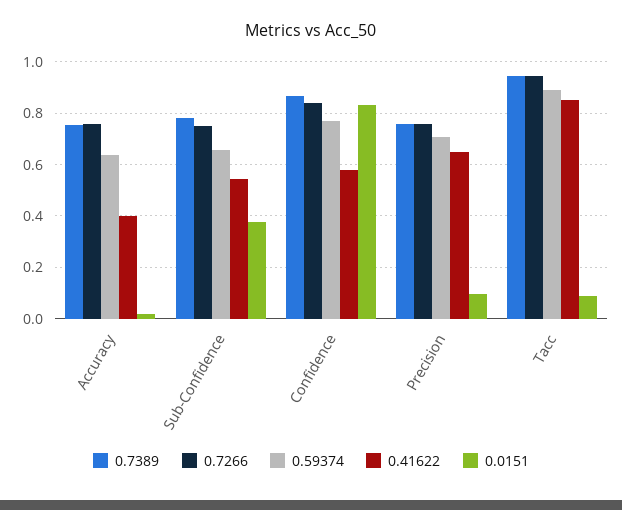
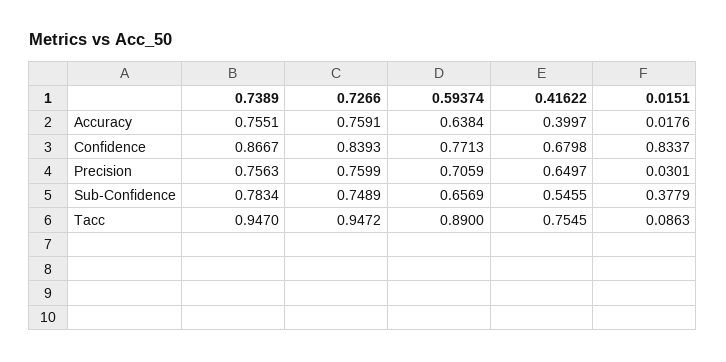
0.41622, Confidence: 0.575 -> 0.6798
0.0151, Precision: 0.1 -> 0.0301
0.41622, Tacc: 0.85 -> 0.7545

